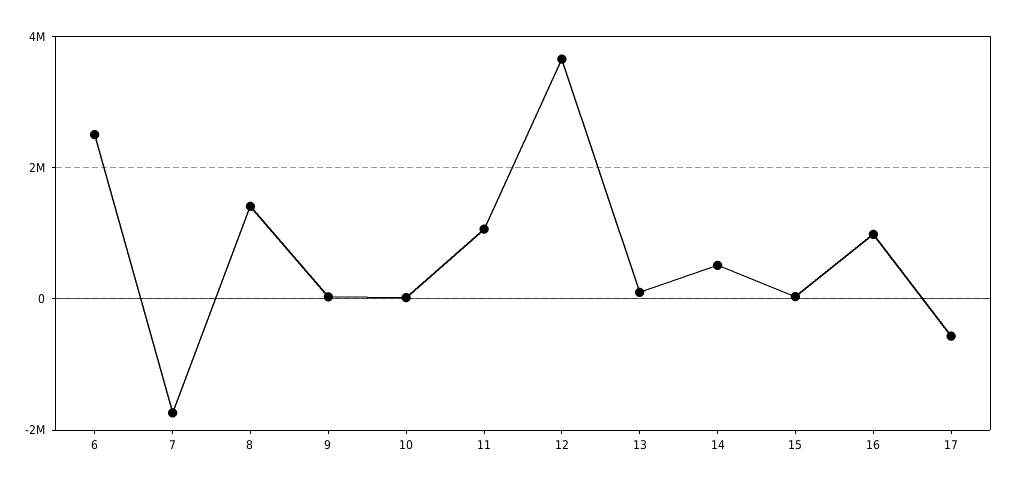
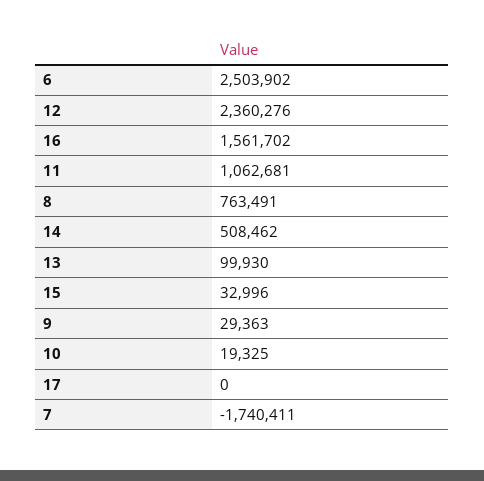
8: 1400000 -> 763491
12: 3600000 -> 2360276
16: 1000000 -> 1561702
17: -600000 -> 0

